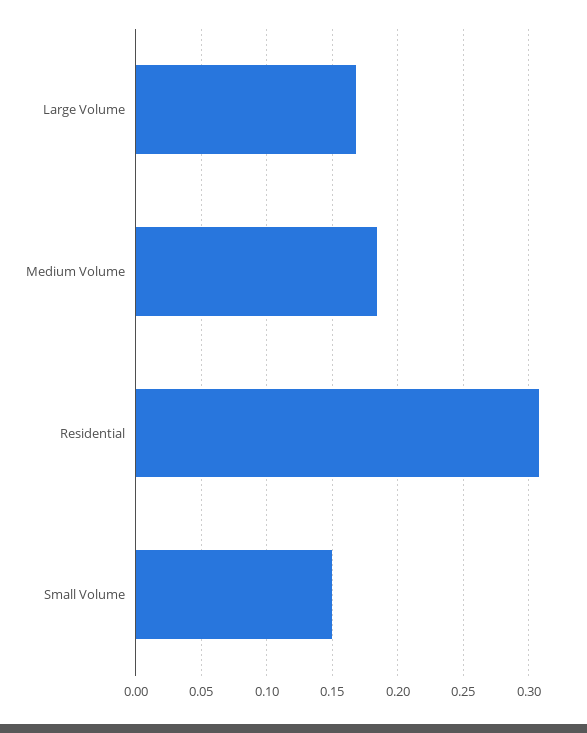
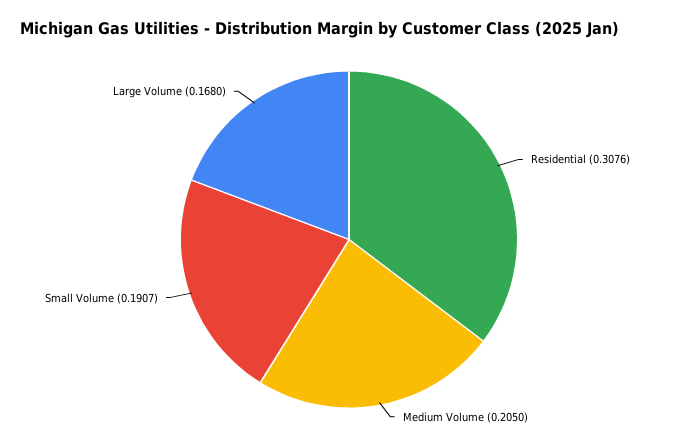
Medium Volume: 0.185 -> 0.205
Small Volume: 0.15 -> 0.1907

